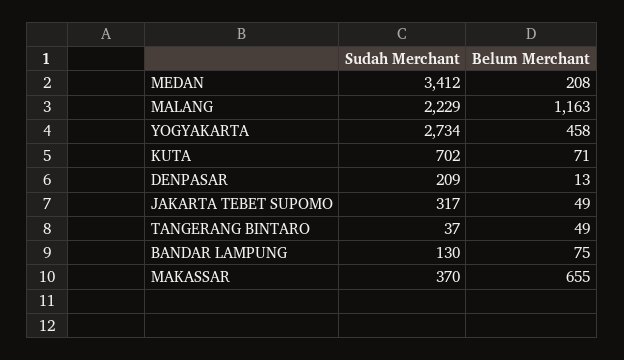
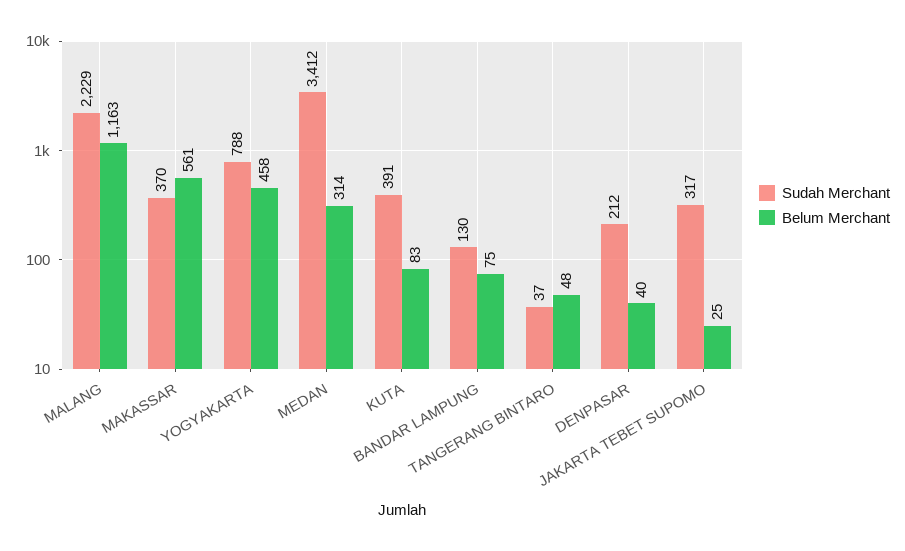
Belum Merchant, MEDAN: 208 -> 314
Sudah Merchant, YOGYAKARTA: 2734 -> 788
Sudah Merchant, KUTA: 702 -> 391
Belum Merchant, KUTA: 71 -> 83
Sudah Merchant, DENPASAR: 209 -> 212
Belum Merchant, DENPASAR: 13 -> 40
Belum Merchant, JAKARTA TEBET SUPOMO: 49 -> 25
Belum Merchant, TANGERANG BINTARO: 49 -> 48
Belum Merchant, MAKASSAR: 655 -> 561

